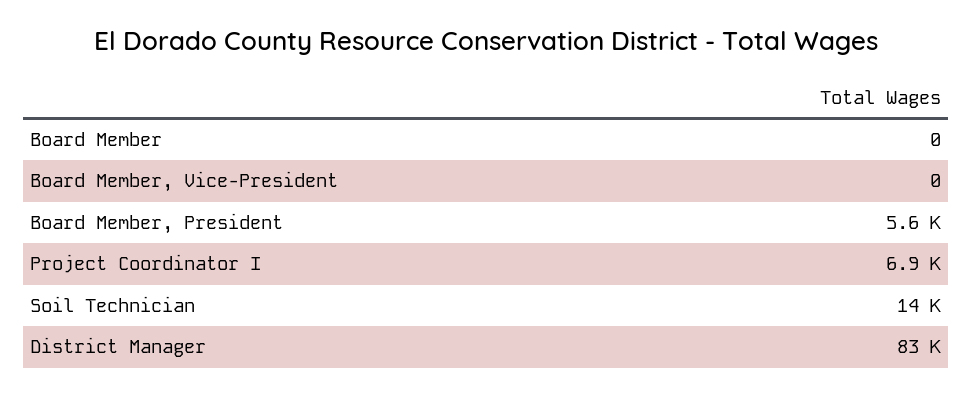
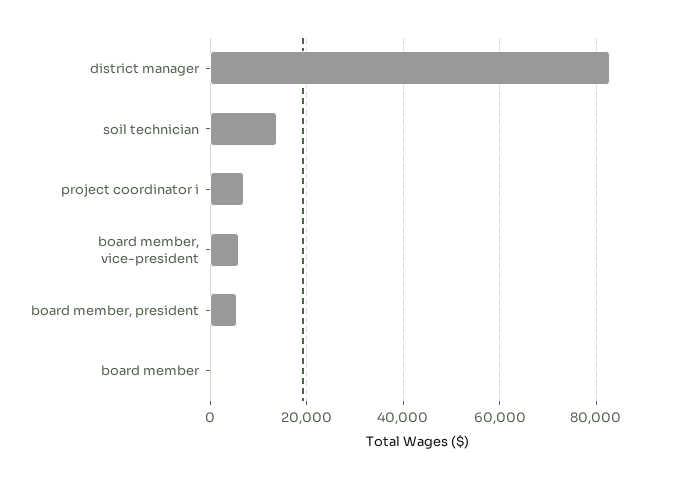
Board Member, Vice-President: 0 -> 6000

